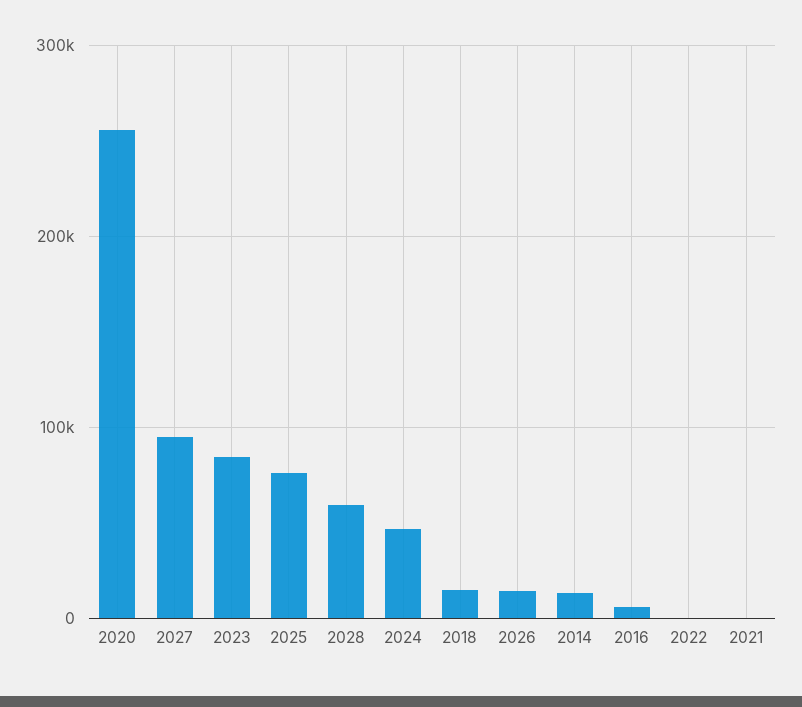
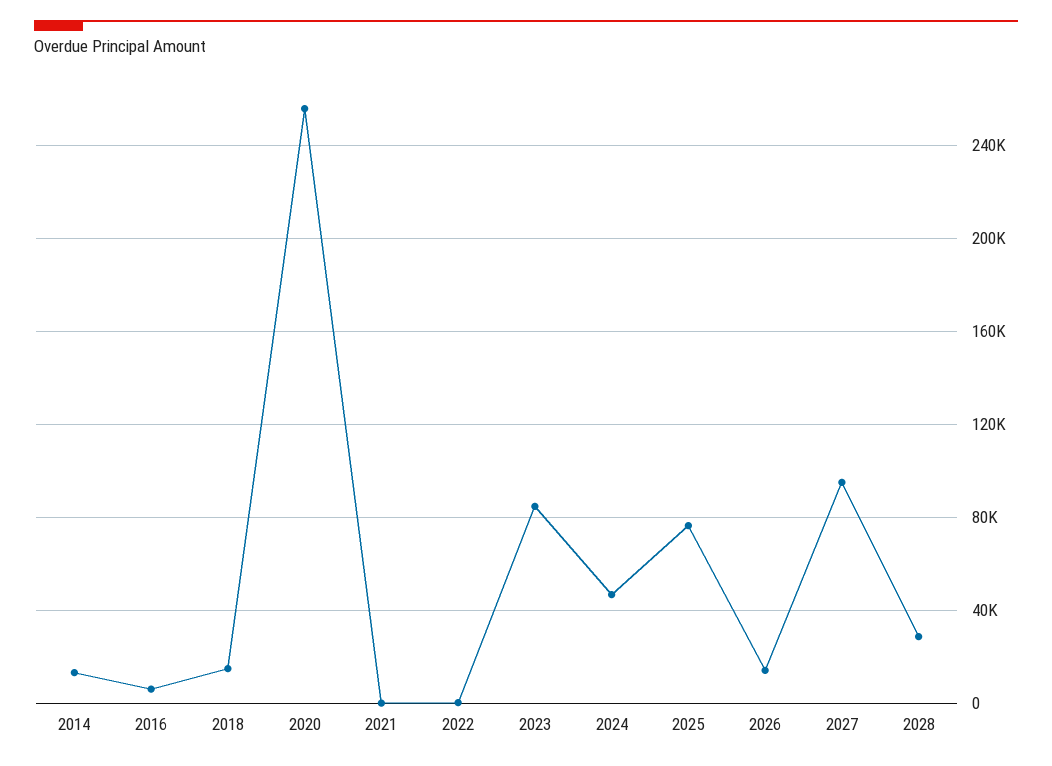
2028: 60000 -> 30000

